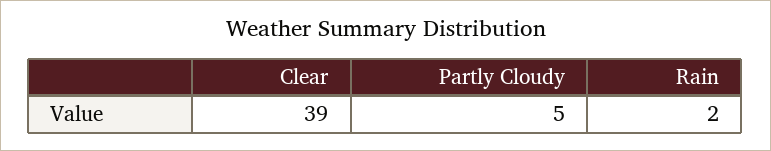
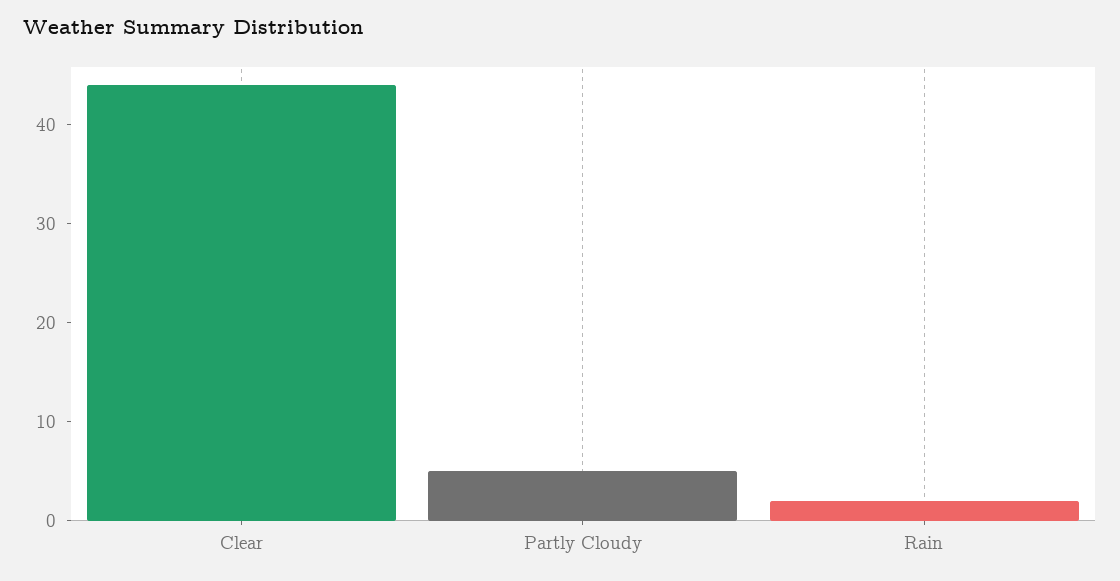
Clear: 39 -> 44

